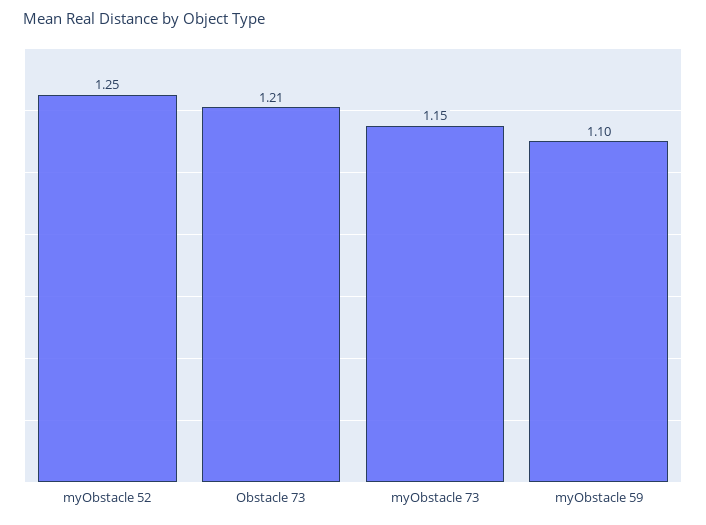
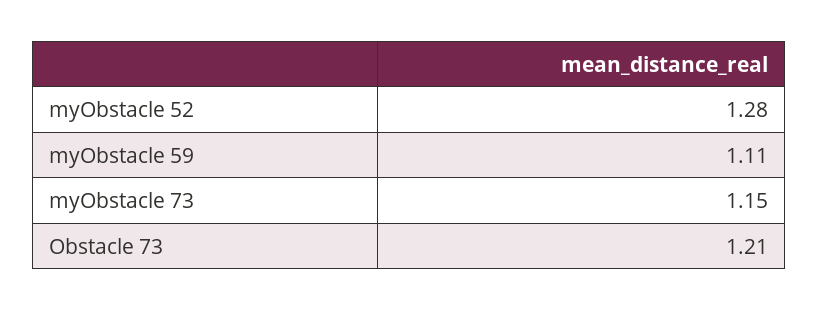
myObstacle 52: 1.25 -> 1.28
myObstacle 59: 1.1 -> 1.11

